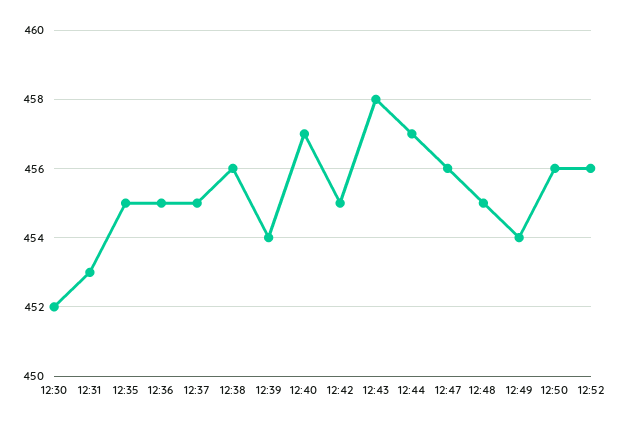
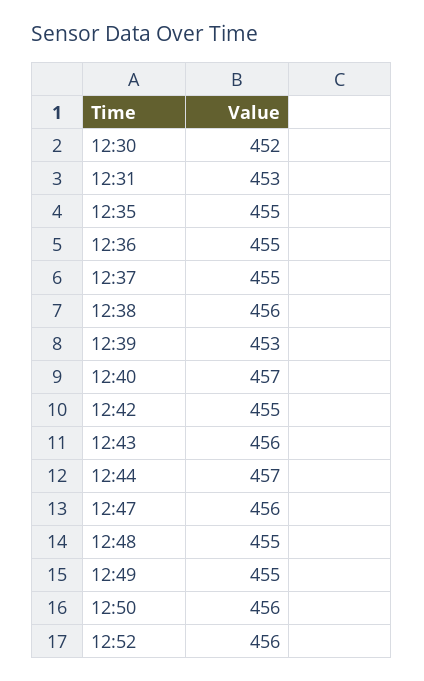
12:39: 454 -> 453
12:43: 458 -> 456
12:49: 454 -> 455

